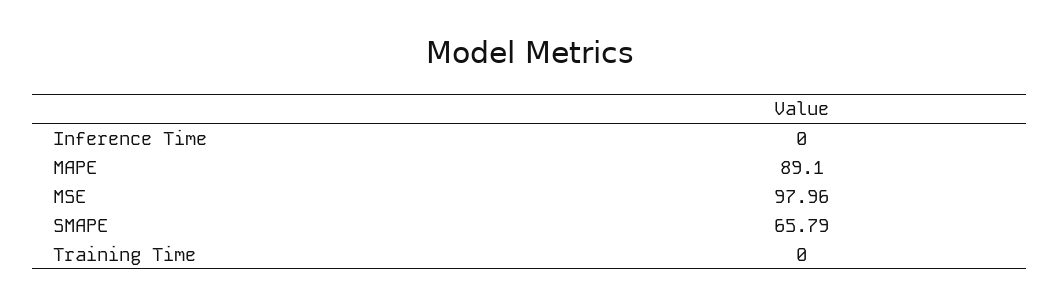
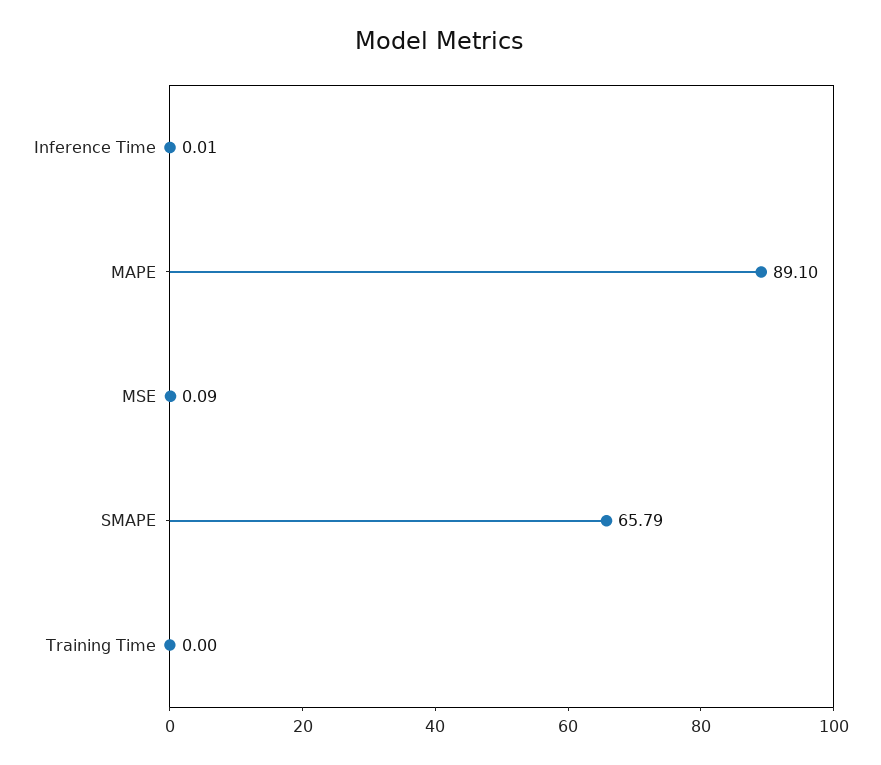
Inference Time: 0 -> 0.01
MSE: 97.96 -> 0.09

